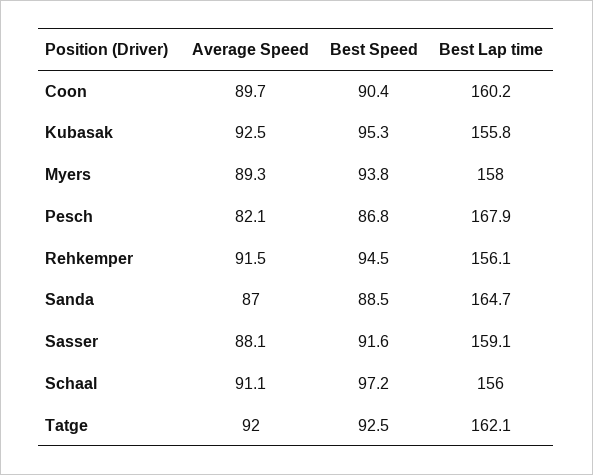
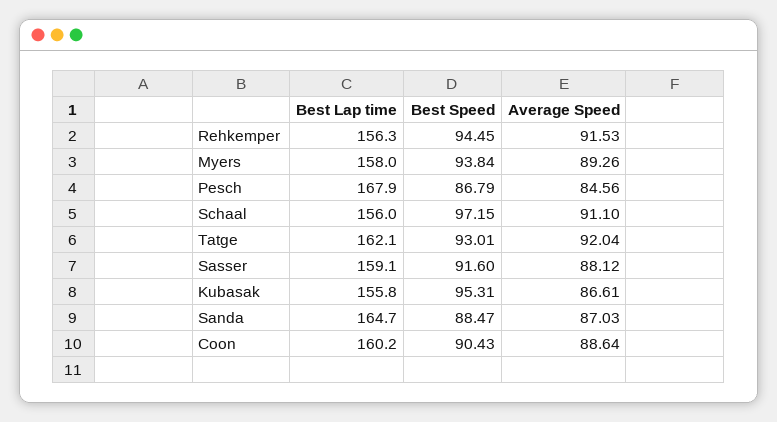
Average Speed, Coon: 89.7 -> 88.64
Average Speed, Kubasak: 92.5 -> 86.61
Average Speed, Pesch: 82.1 -> 84.56
Best Lap time, Rehkemper: 156.1 -> 156.3
Best Speed, Tatge: 92.5 -> 93.01

